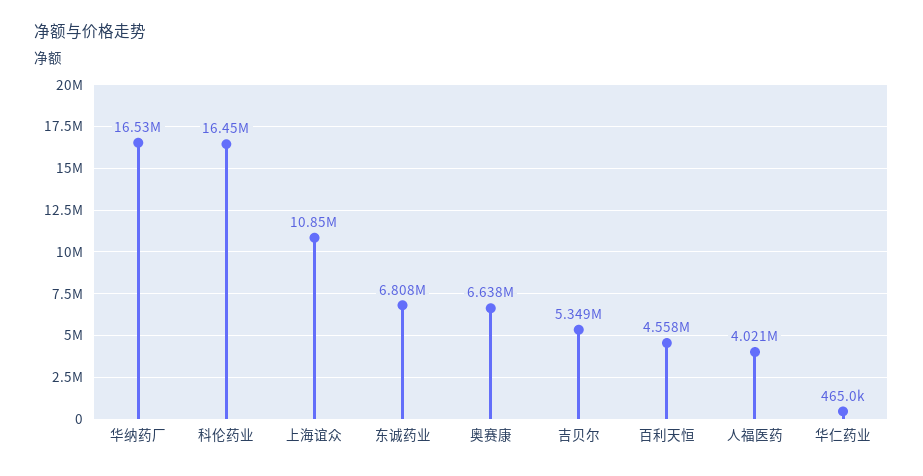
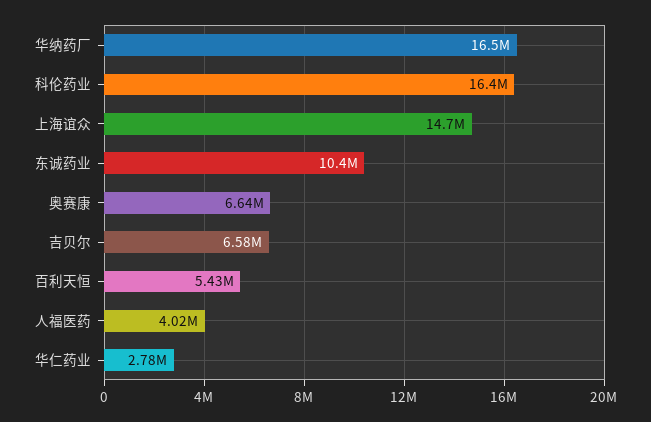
上海谊众: 10850000 -> 14700000
东诚药业: 6808000 -> 10400000
吉贝尔: 5349000 -> 6580000
百利天恒: 4558000 -> 5430000
华仁药业: 465000 -> 2780000

